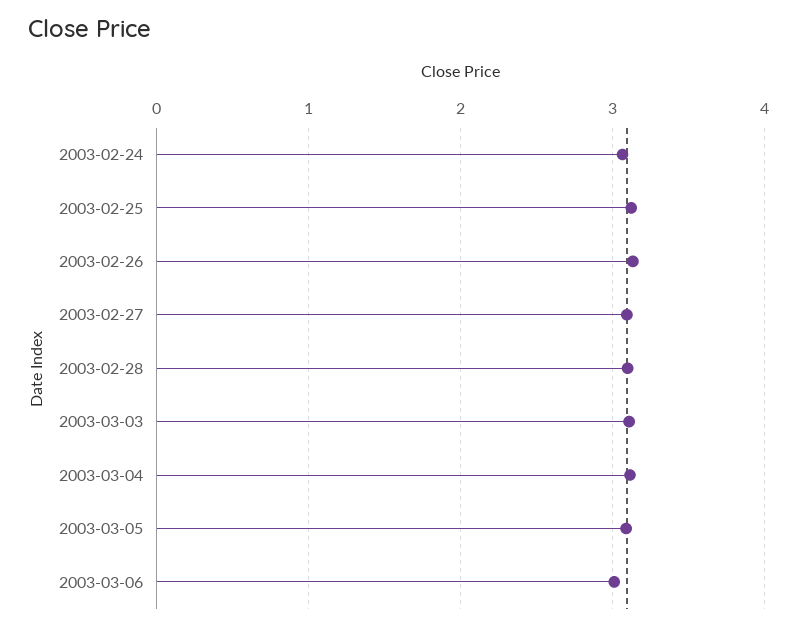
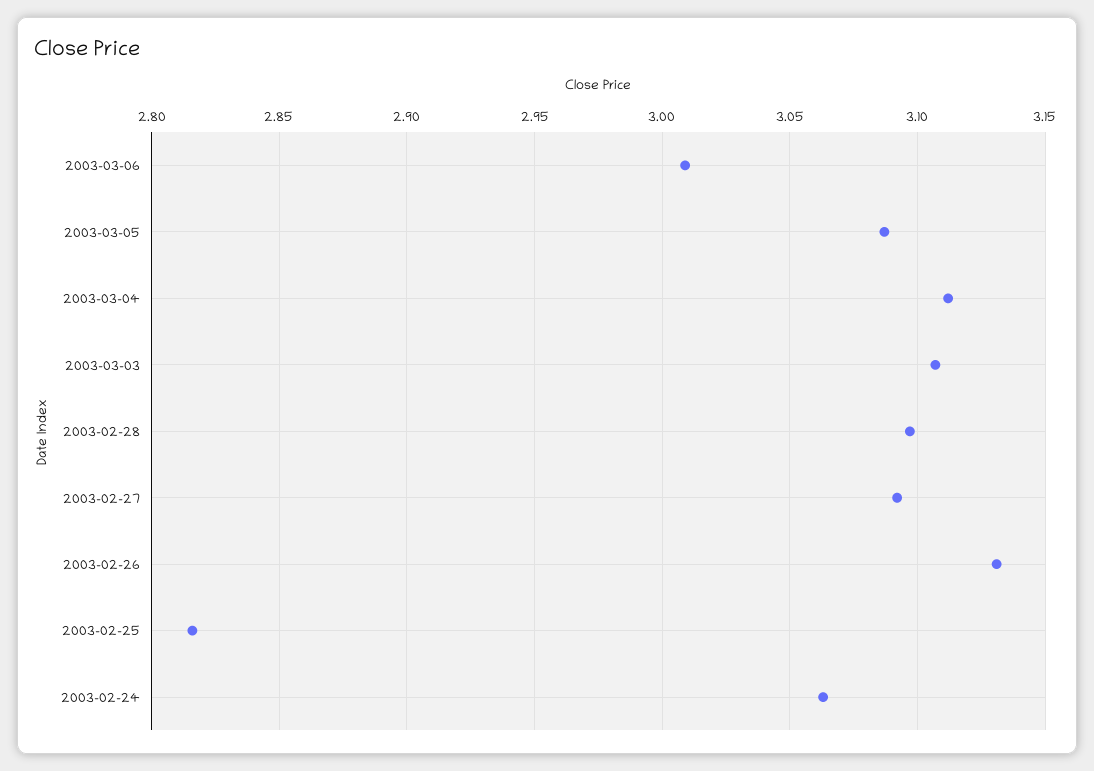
2003-02-25: 3.1 -> 2.815

